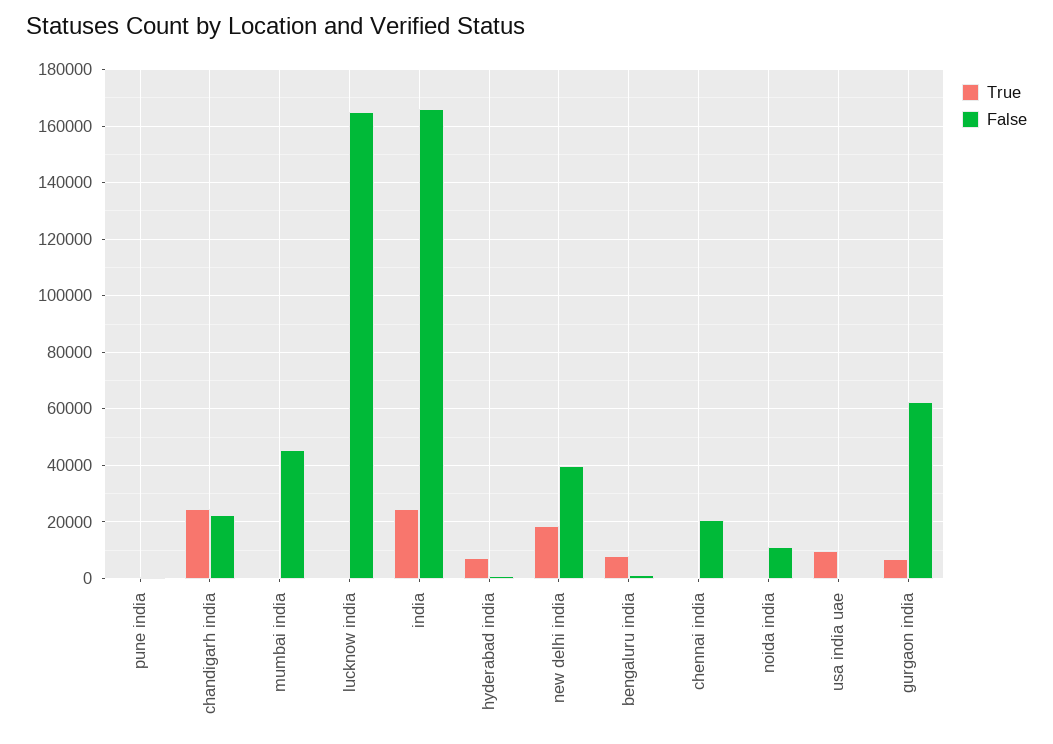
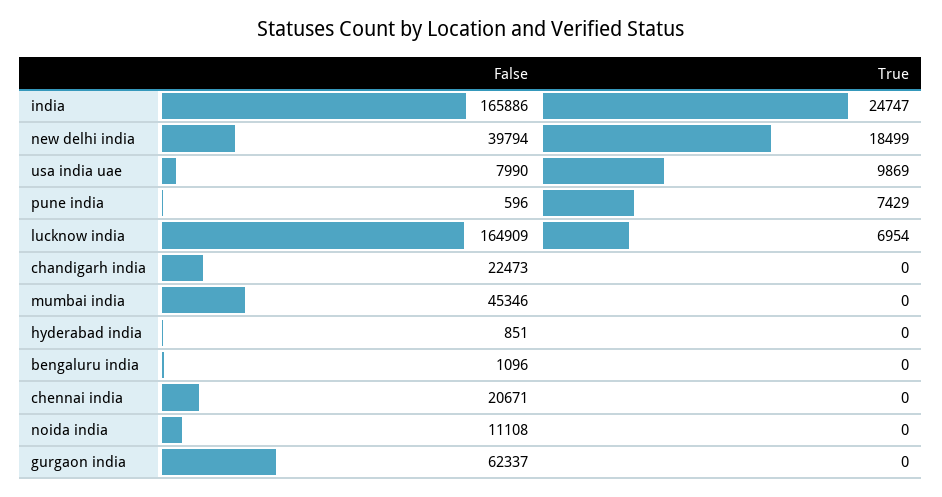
True, pune india: 0 -> 7429
True, chandigarh india: 25000 -> 0
True, lucknow india: 0 -> 6954
True, hyderabad india: 7500 -> 0
True, bengaluru india: 7500 -> 0
False, usa india uae: 0 -> 7990
True, gurgaon india: 7500 -> 0

